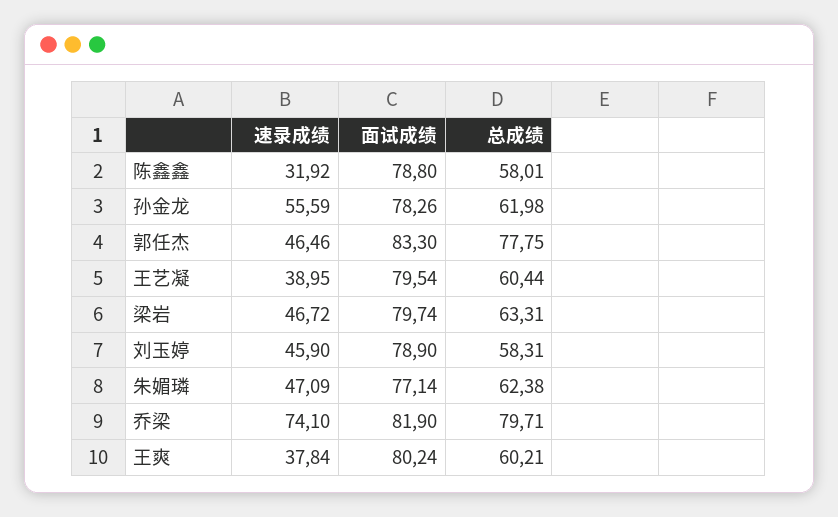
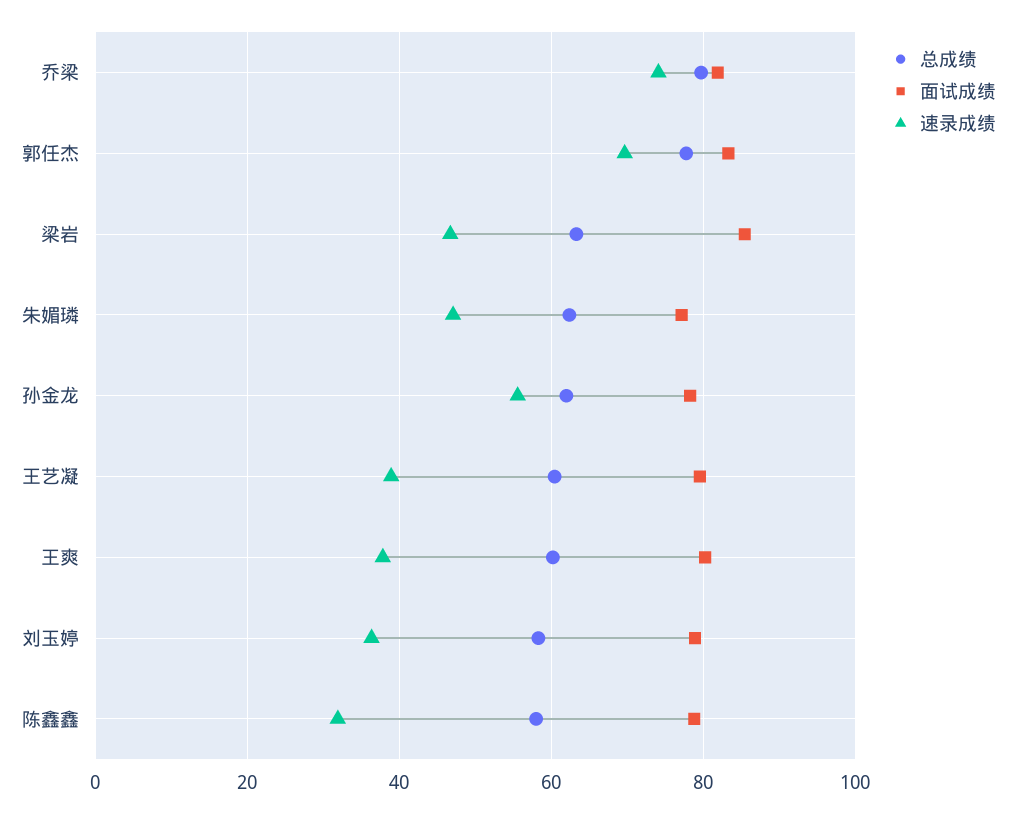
速录成绩, 郭任杰: 46.46 -> 70
面试成绩, 梁岩: 79.74 -> 86
速录成绩, 刘玉婷: 45.9 -> 36

